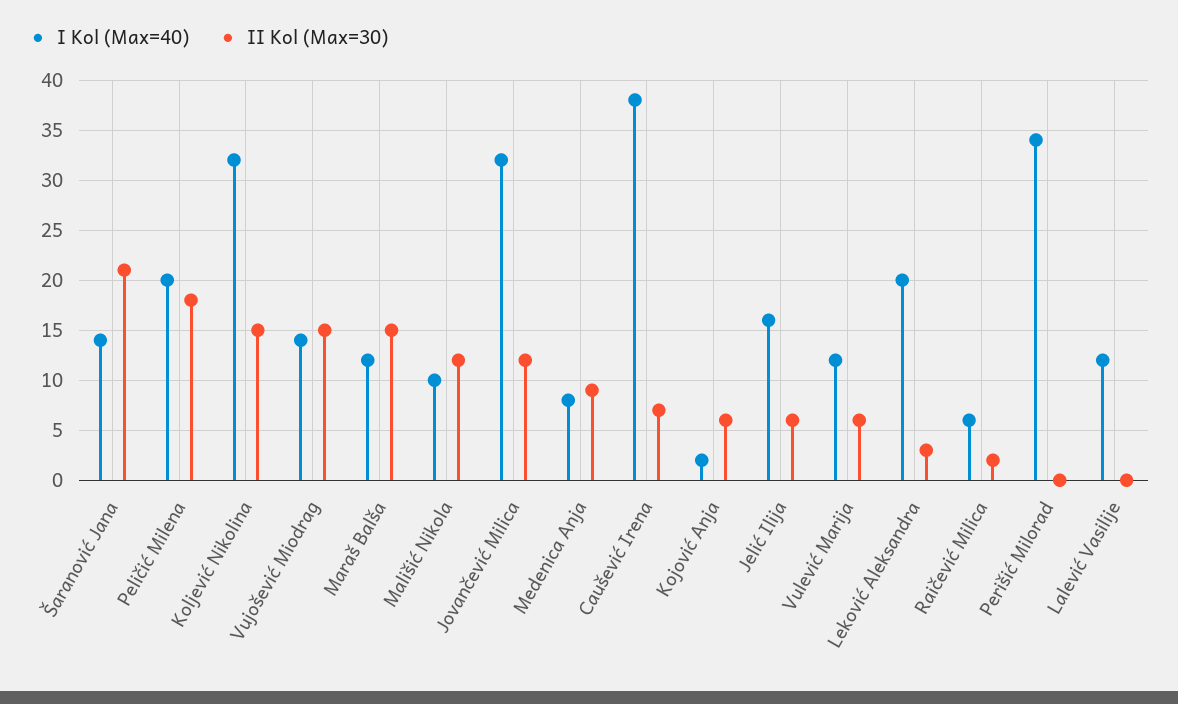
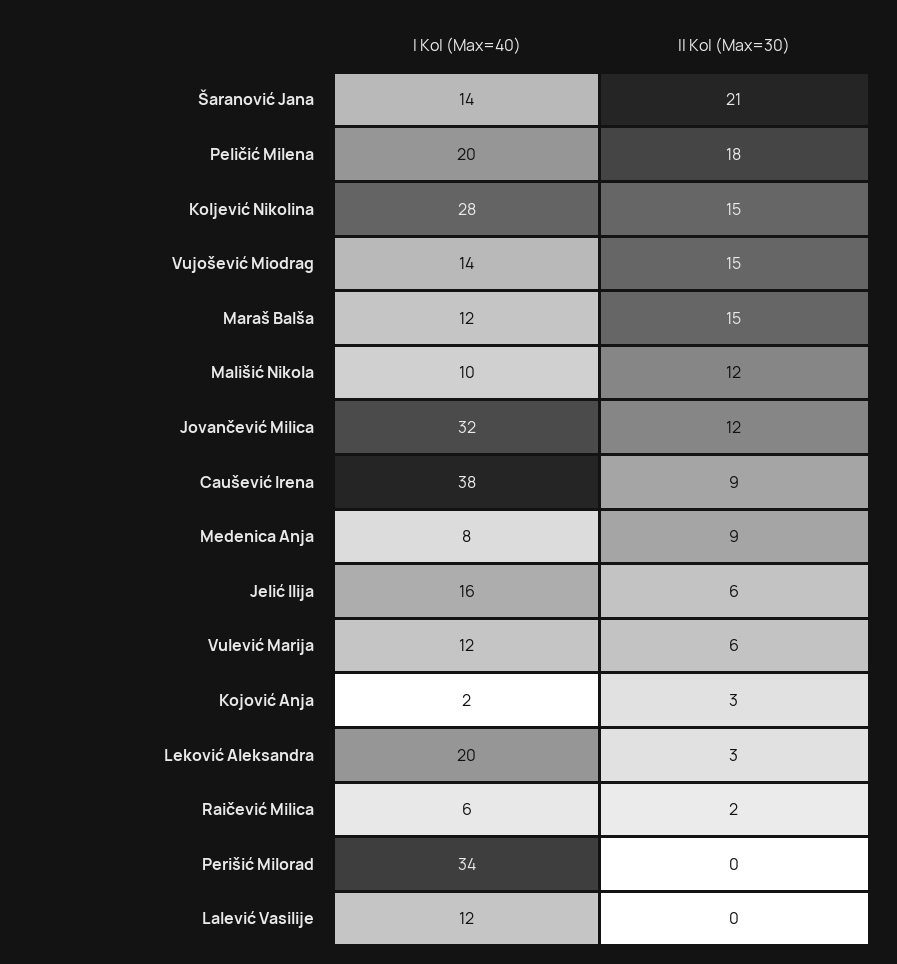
I Kol (Max=40), Koljević Nikolina: 32 -> 28
II Kol (Max=30), Caušević Irena: 7 -> 9
II Kol (Max=30), Kojović Anja: 6 -> 3

